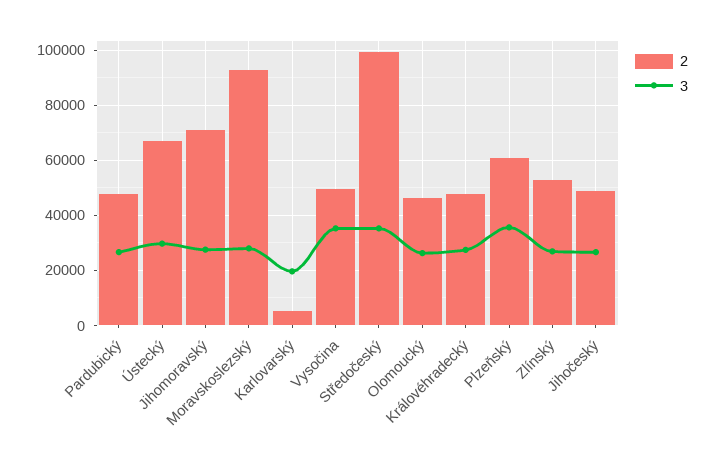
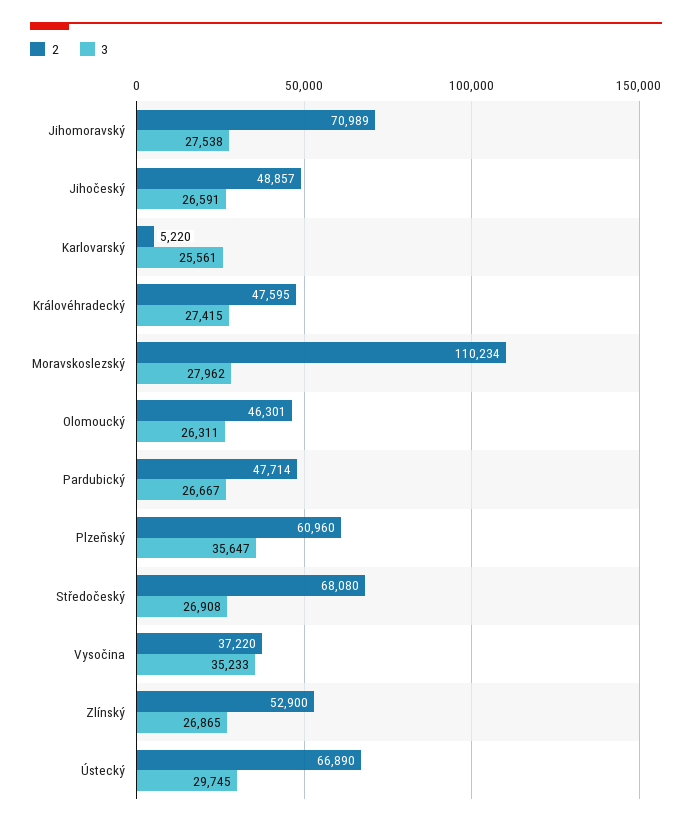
2, Moravskoslezský: 92500 -> 110234
3, Karlovarský: 20000 -> 25561
2, Vysočina: 50000 -> 37220
2, Středočeský: 100000 -> 68080
3, Středočeský: 35000 -> 26908

